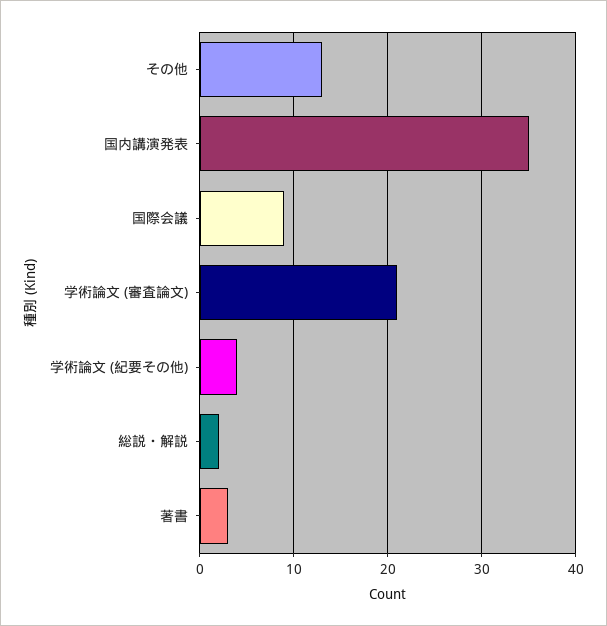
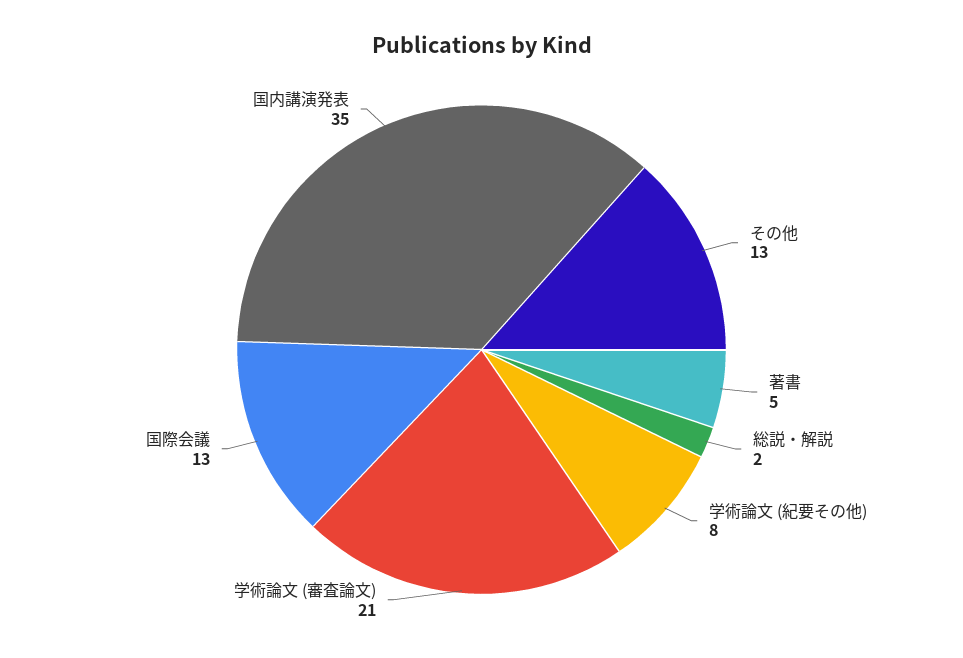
国際会議: 9 -> 13
学術論文 (紀要その他): 4 -> 8
著書: 3 -> 5

